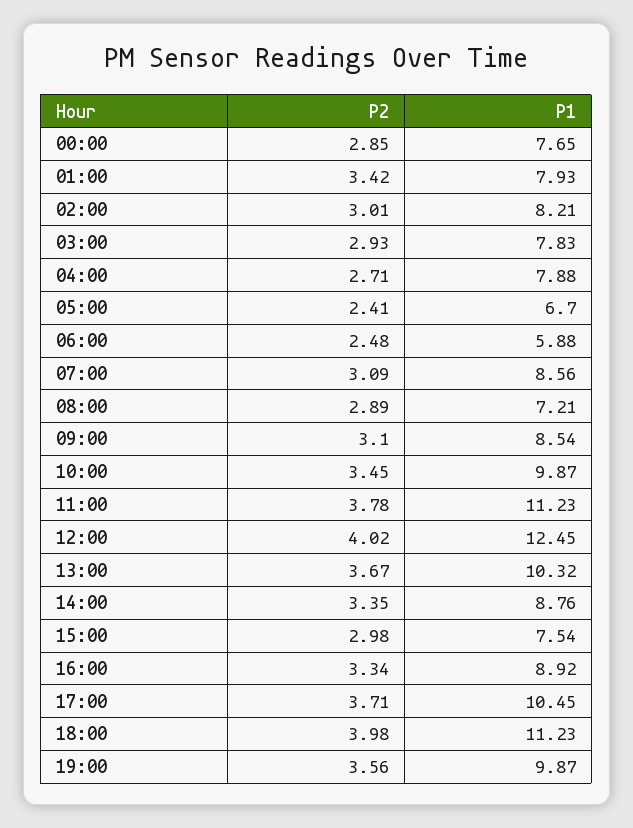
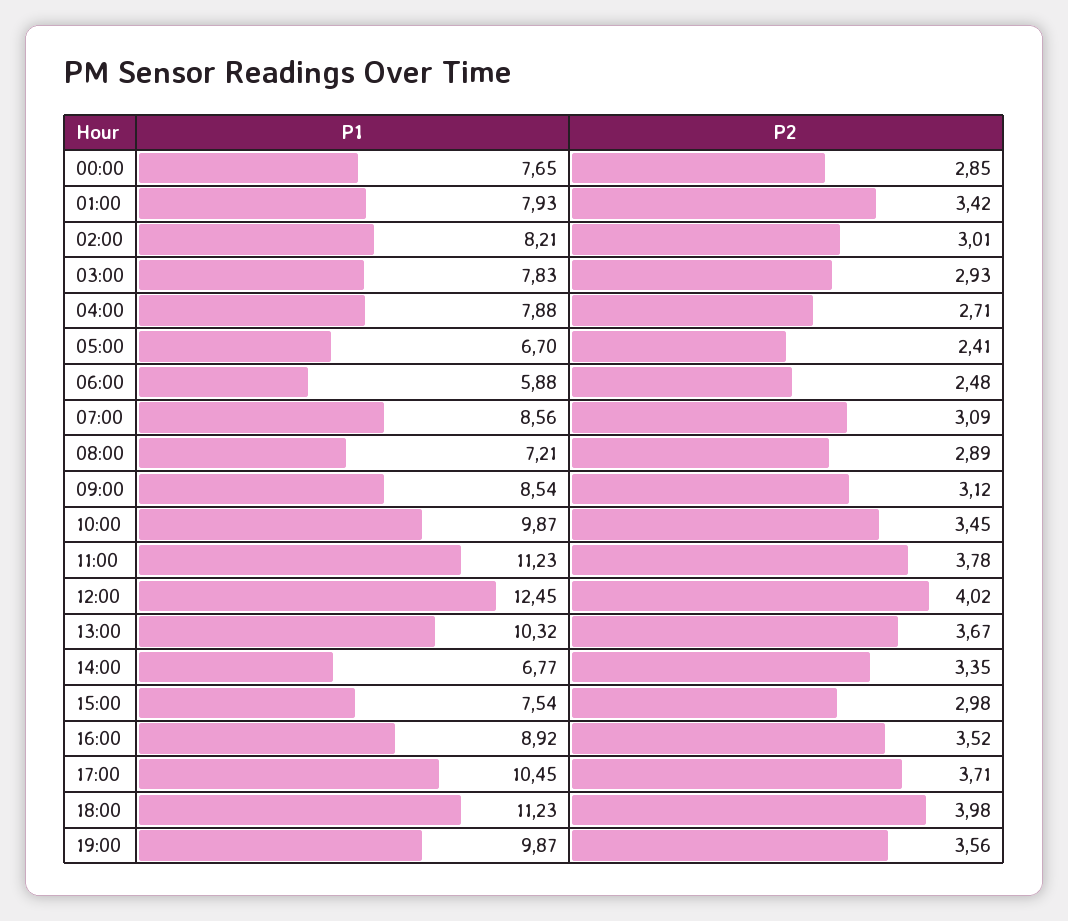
P2, 09:00: 3.1 -> 3.12
P1, 14:00: 8.76 -> 6.77
P2, 16:00: 3.34 -> 3.52

